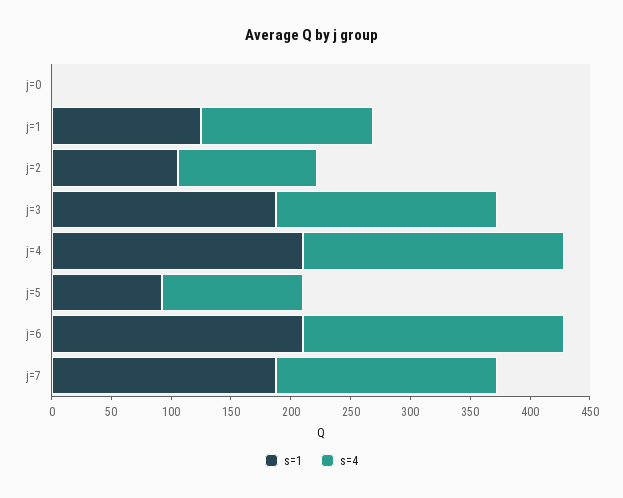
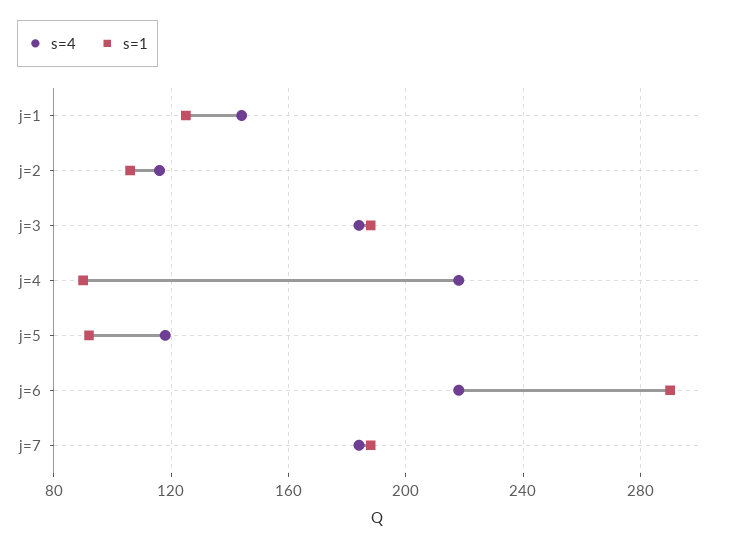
s=1, j=0: 0 -> none
s=4, j=0: 0 -> none
s=1, j=4: 210 -> 90
s=1, j=6: 210 -> 290

